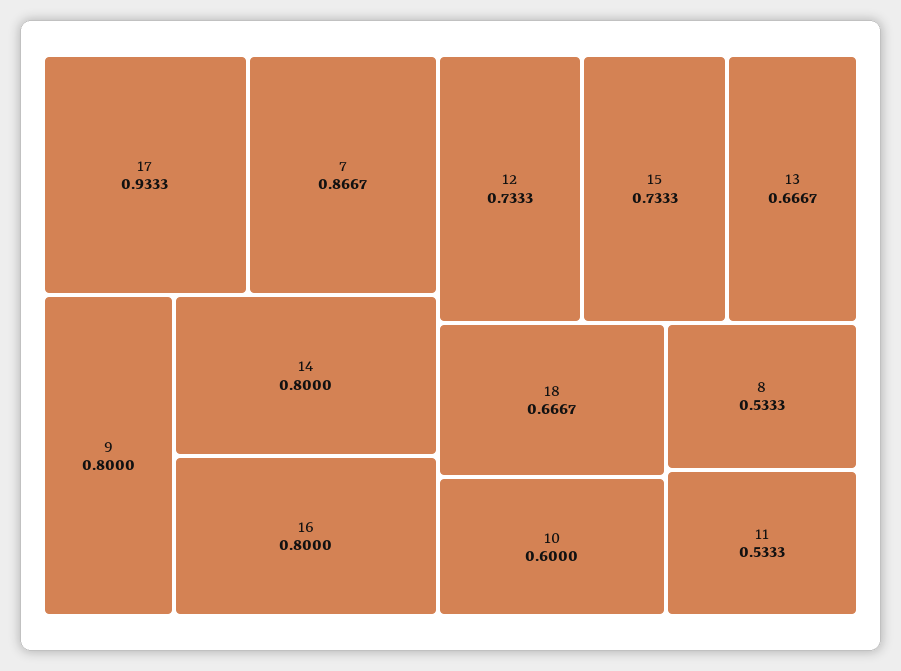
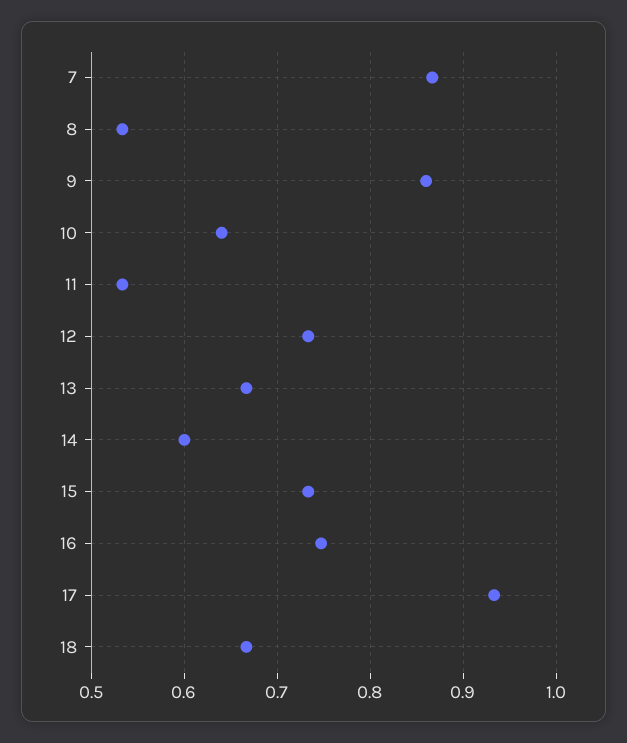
9: 0.8 -> 0.86
14: 0.8 -> 0.6
16: 0.8 -> 0.75
10: 0.6 -> 0.64

